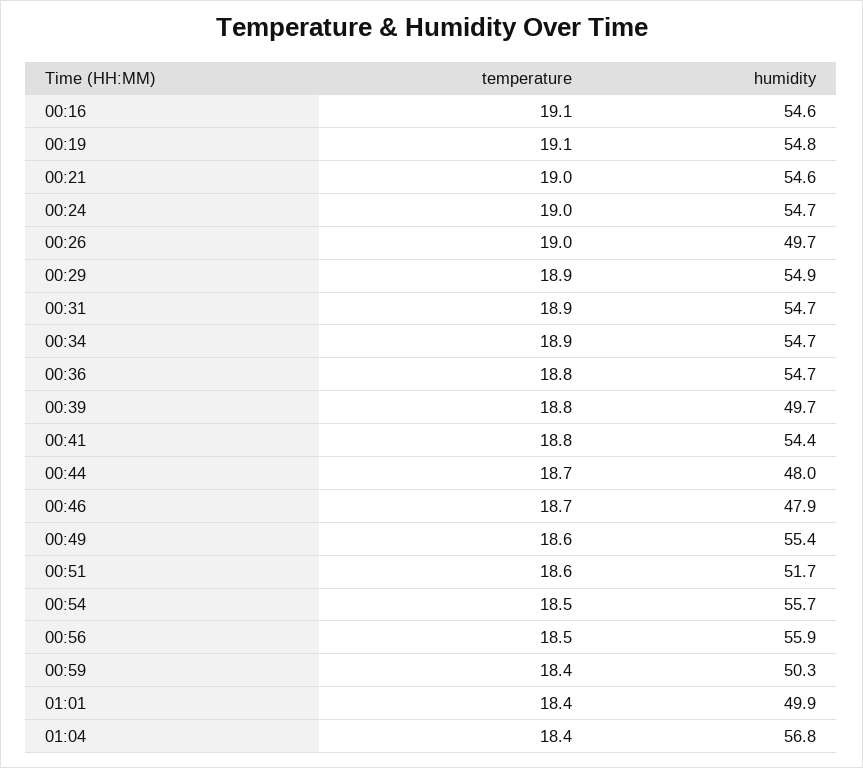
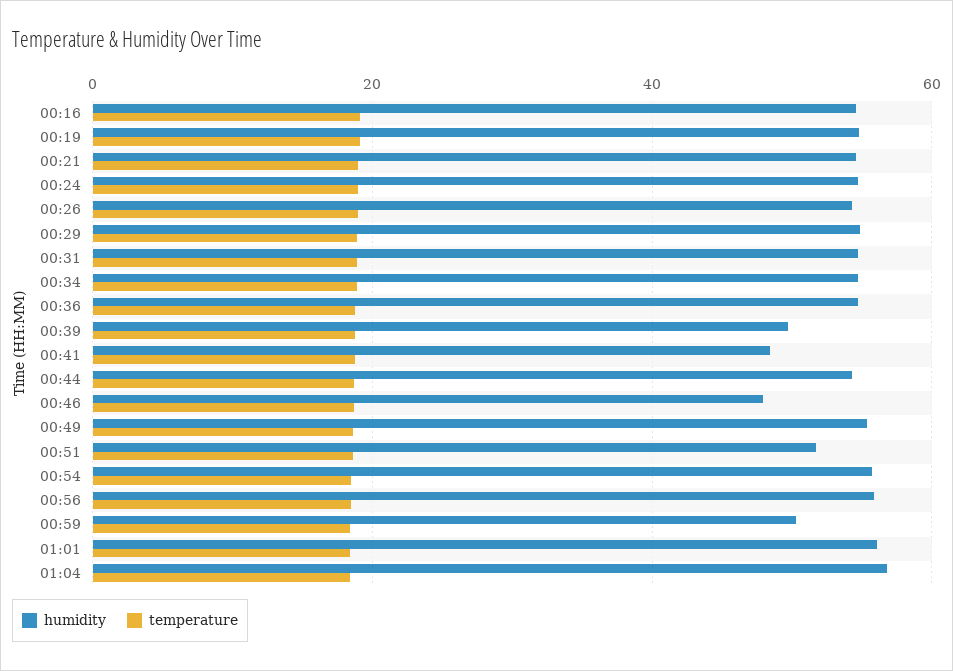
humidity, 00:26: 49.7 -> 54
humidity, 00:41: 54.4 -> 48
humidity, 00:44: 48 -> 54
humidity, 01:01: 49.9 -> 56

